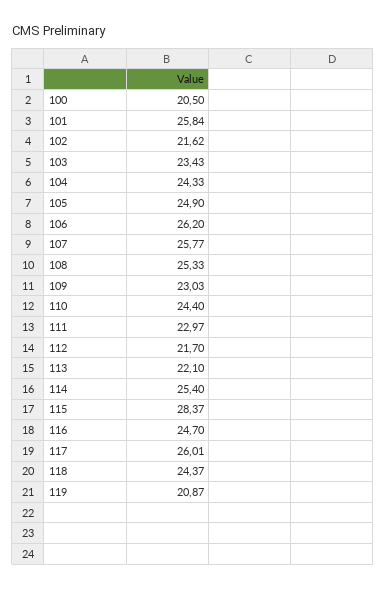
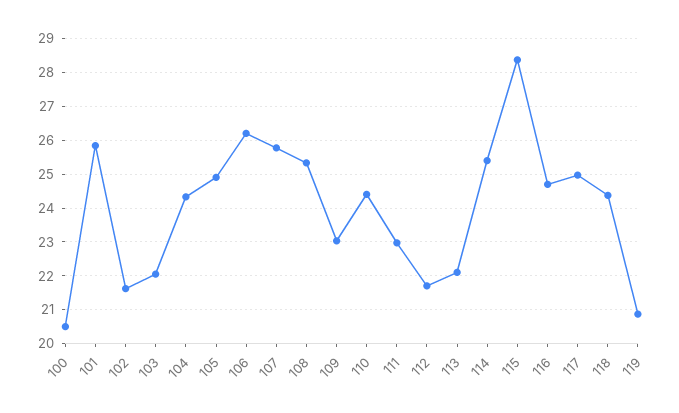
103: 23.43 -> 22
117: 26.01 -> 25

